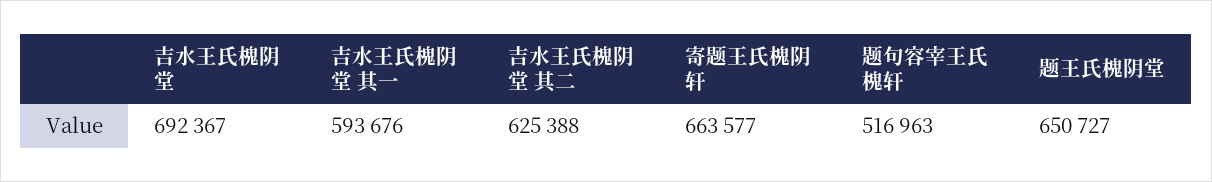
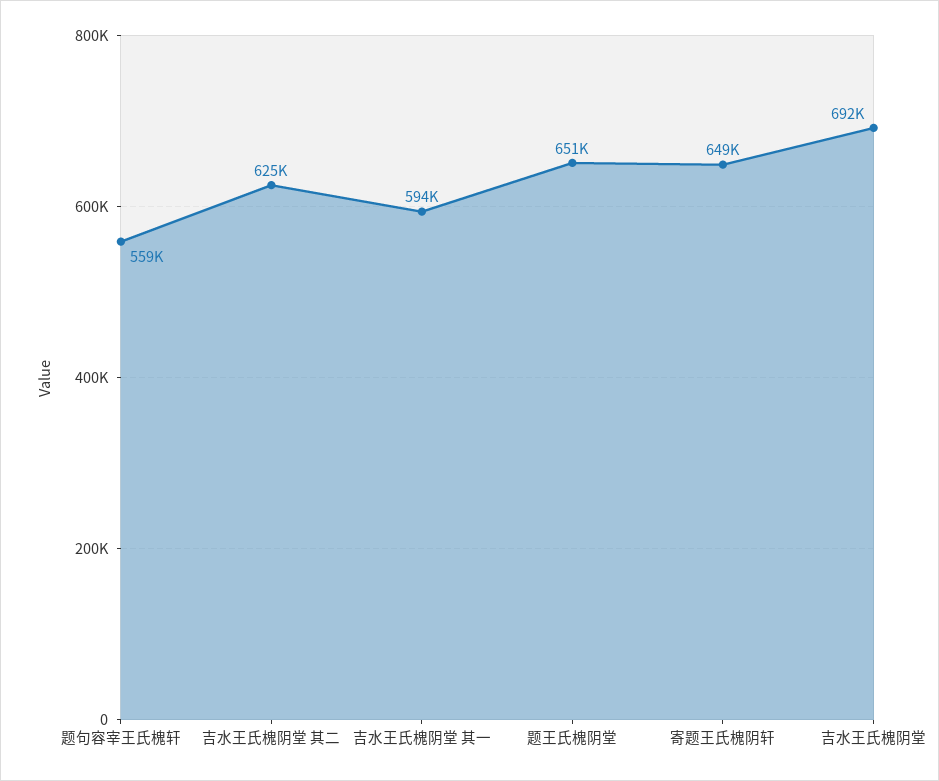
寄题王氏槐阴轩: 663577 -> 649000
题句容宰王氏槐轩: 516963 -> 559000

